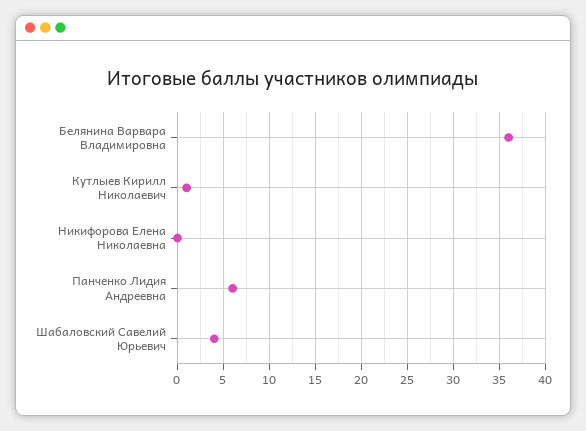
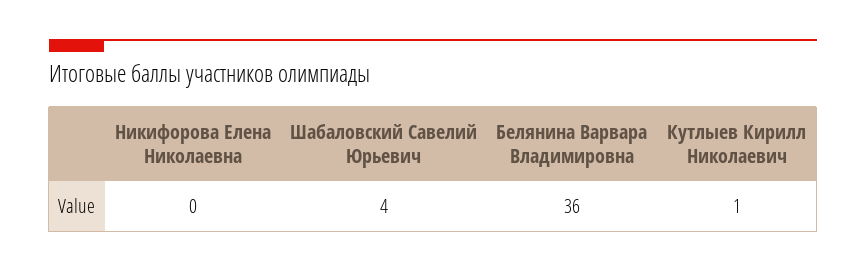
Панченко Лидия Андреевна: 6 -> none

